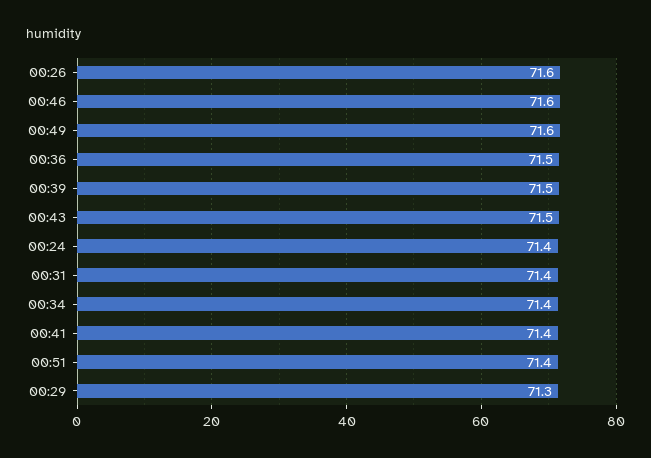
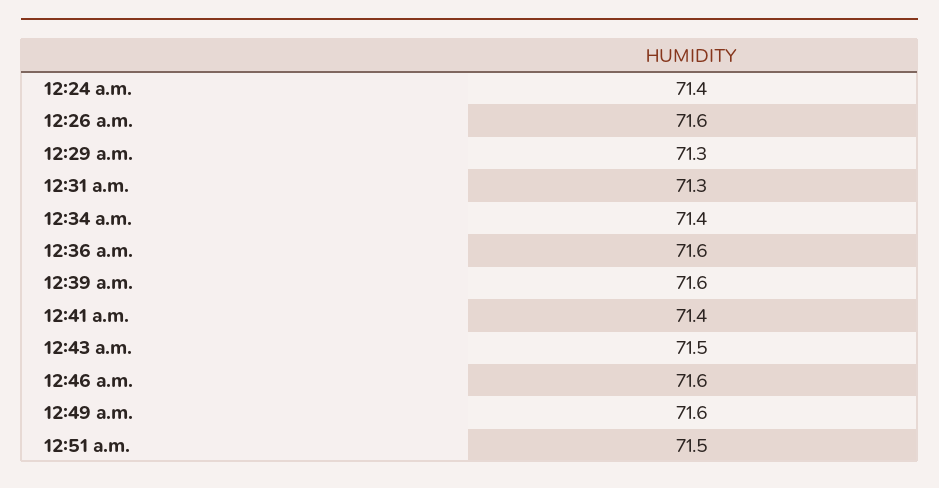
00:36: 71.5 -> 71.6
00:39: 71.5 -> 71.6
00:31: 71.4 -> 71.3
00:51: 71.4 -> 71.5

